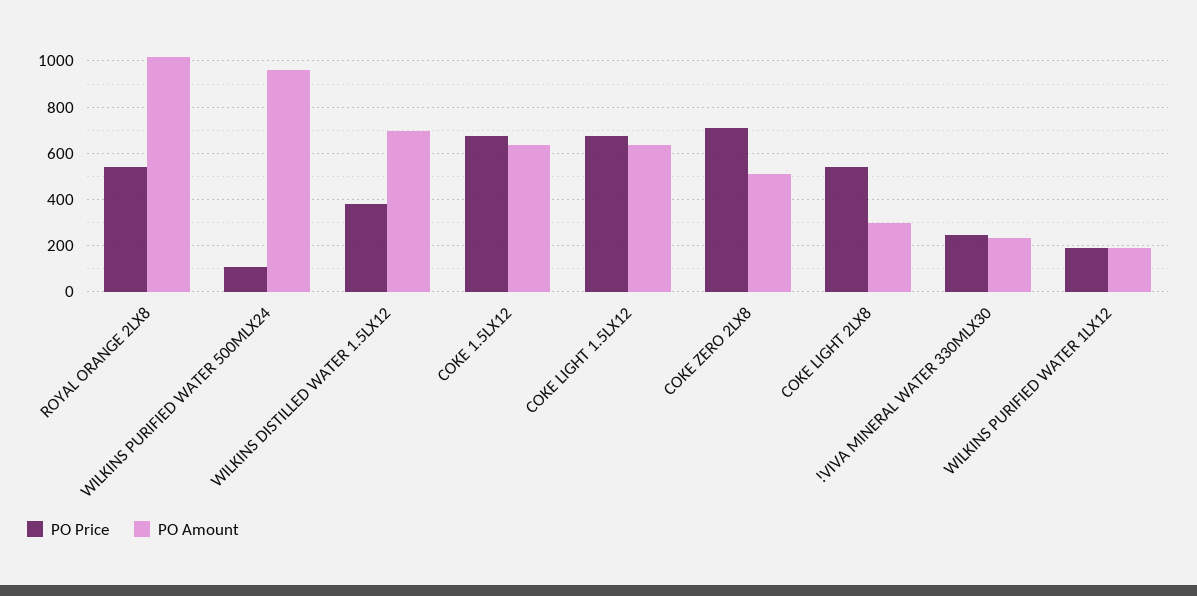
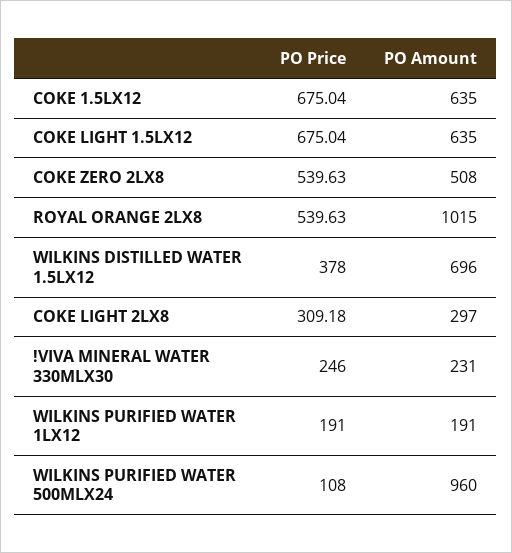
PO Price, COKE ZERO 2LX8: 700 -> 539.63
PO Price, COKE LIGHT 2LX8: 550 -> 309.18

